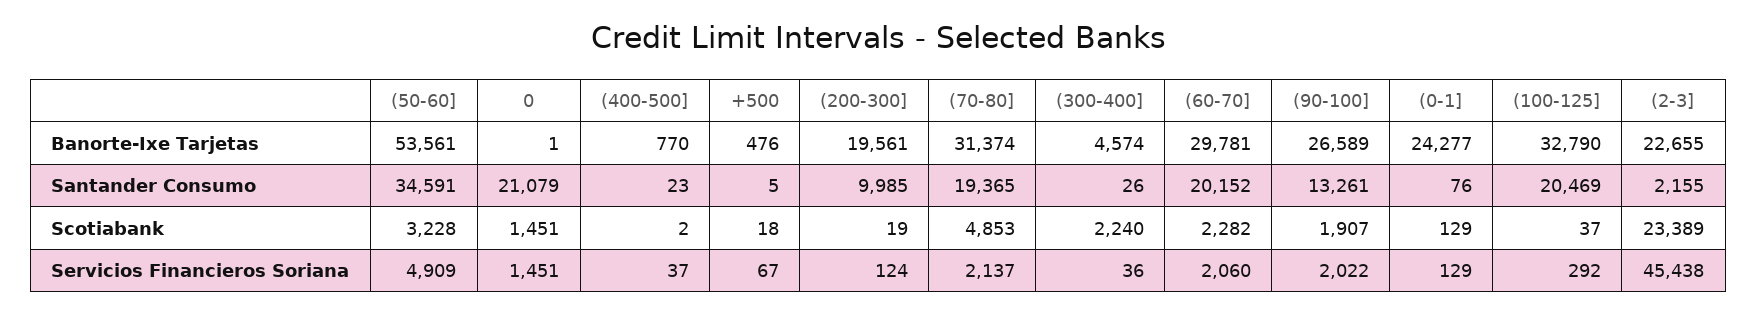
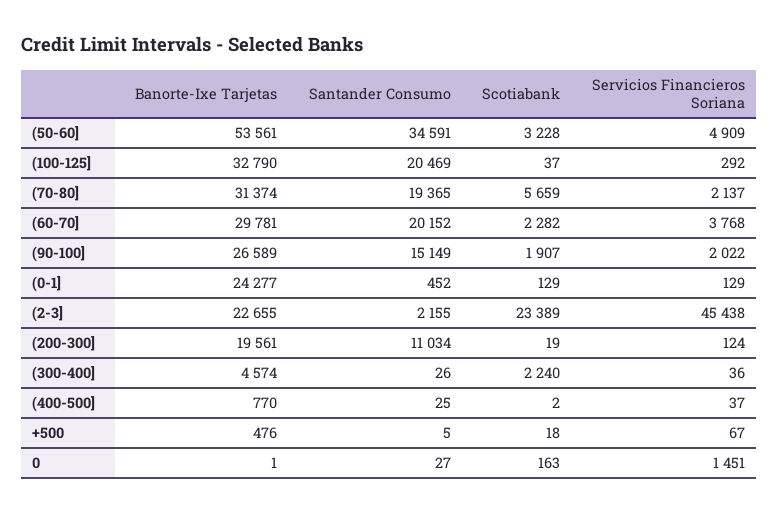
0, Santander Consumo: 21079 -> 27
(400-500], Santander Consumo: 23 -> 25
(200-300], Santander Consumo: 9985 -> 11034
(90-100], Santander Consumo: 13261 -> 15149
(0-1], Santander Consumo: 76 -> 452
0, Scotiabank: 1451 -> 163
(70-80], Scotiabank: 4853 -> 5659
(60-70], Servicios Financieros Soriana: 2060 -> 3768

